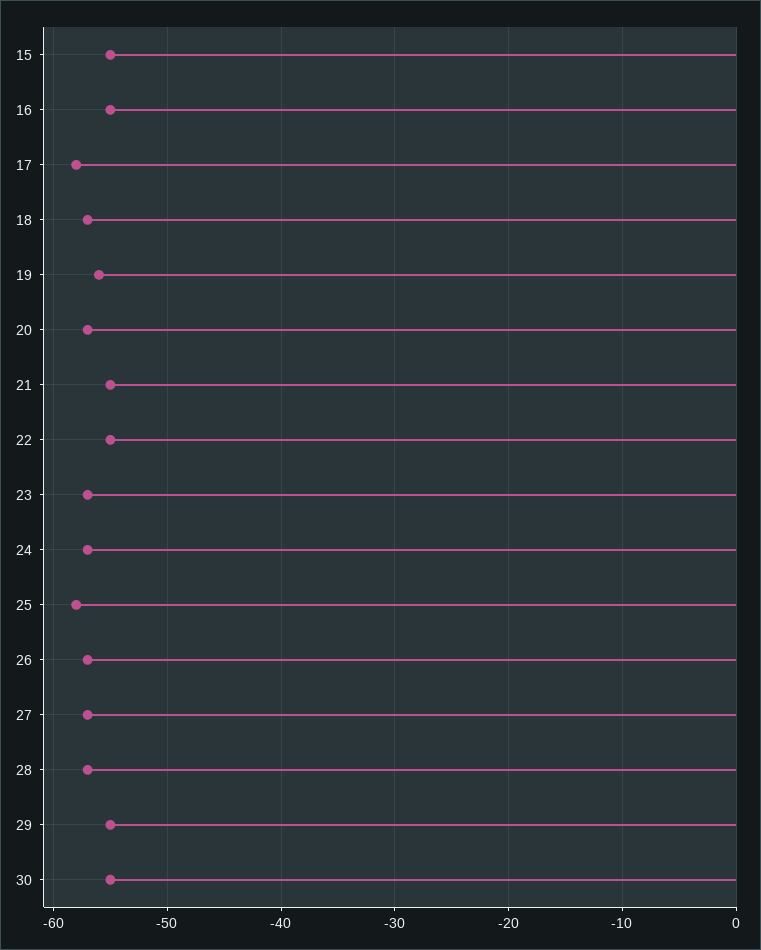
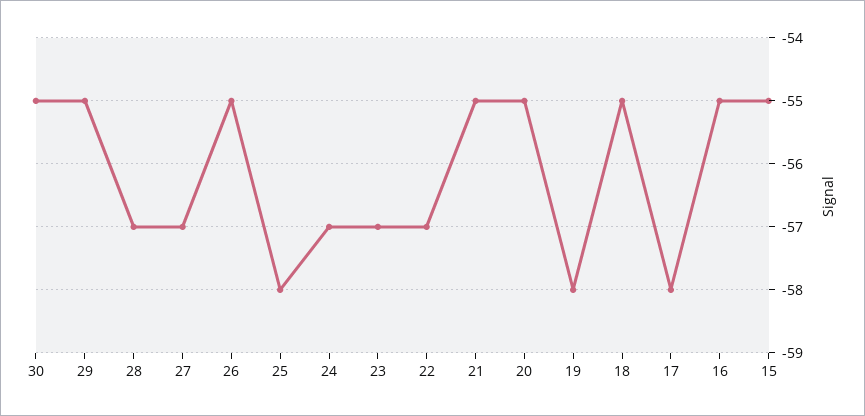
18: -57 -> -55
19: -56 -> -58
20: -57 -> -55
22: -55 -> -57
26: -57 -> -55

